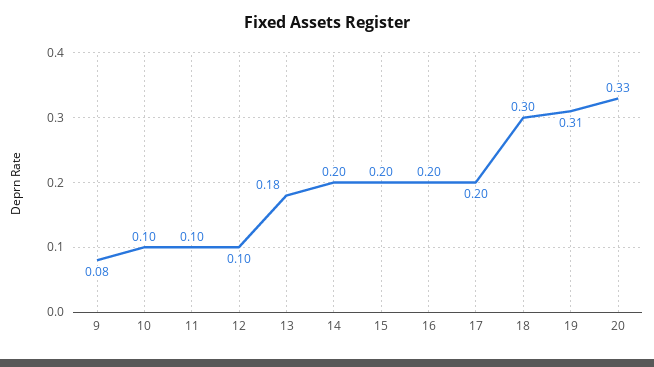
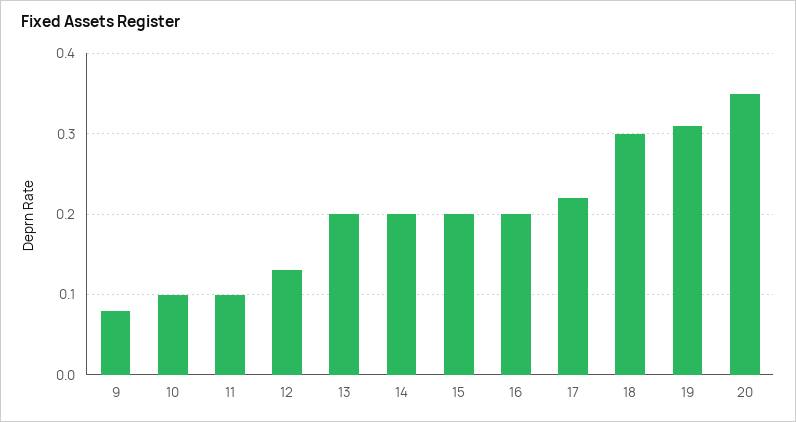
12: 0.1 -> 0.13
13: 0.18 -> 0.2
17: 0.2 -> 0.22
20: 0.33 -> 0.35

